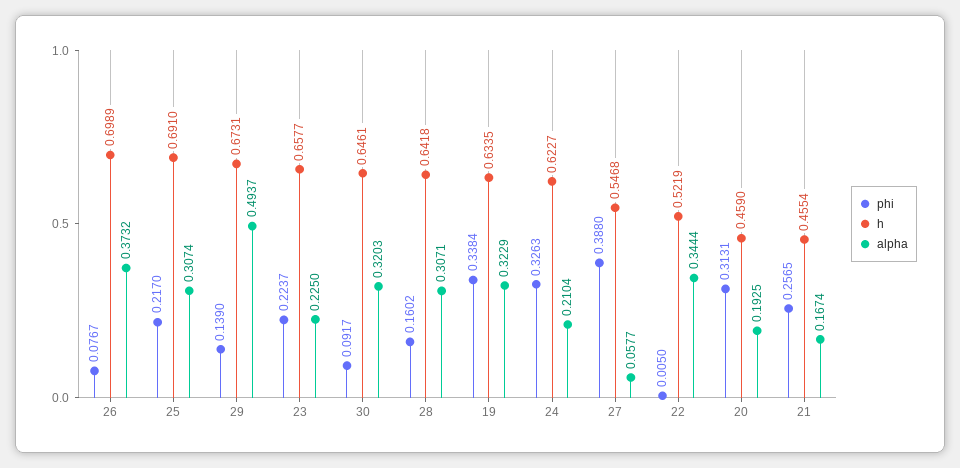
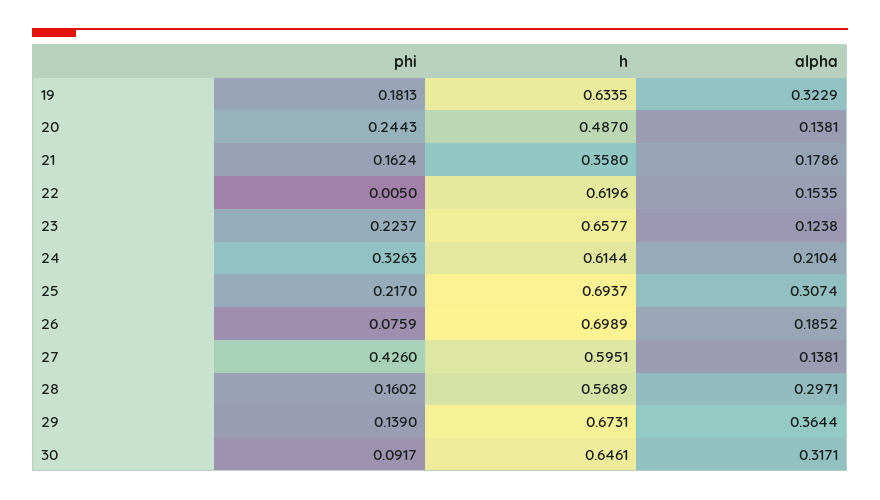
phi, 26: 0.0767 -> 0.0759
alpha, 26: 0.3732 -> 0.1852
h, 25: 0.691 -> 0.6937
alpha, 29: 0.4937 -> 0.3644
alpha, 23: 0.225 -> 0.1238
alpha, 30: 0.3203 -> 0.3171
h, 28: 0.6418 -> 0.5689
alpha, 28: 0.3071 -> 0.2971
phi, 19: 0.3384 -> 0.1813
h, 24: 0.6227 -> 0.6144
phi, 27: 0.388 -> 0.426
h, 27: 0.5468 -> 0.5951
alpha, 27: 0.0577 -> 0.1381
h, 22: 0.5219 -> 0.6196
alpha, 22: 0.3444 -> 0.1535
phi, 20: 0.3131 -> 0.2443
h, 20: 0.459 -> 0.487
alpha, 20: 0.1925 -> 0.1381
phi, 21: 0.2565 -> 0.1624
h, 21: 0.4554 -> 0.358
alpha, 21: 0.1674 -> 0.1786

